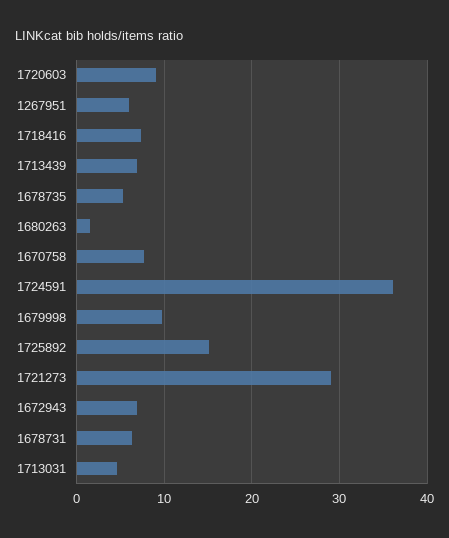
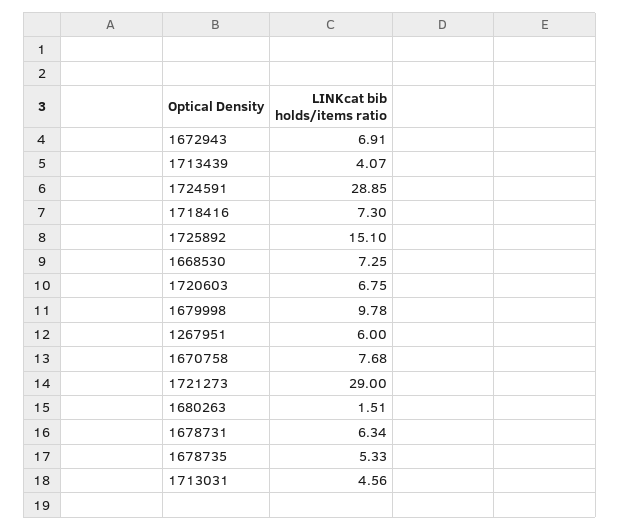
1720603: 9 -> 6.75
1713439: 7 -> 4.07
1724591: 36 -> 28.85
1668530: none -> 7.25

